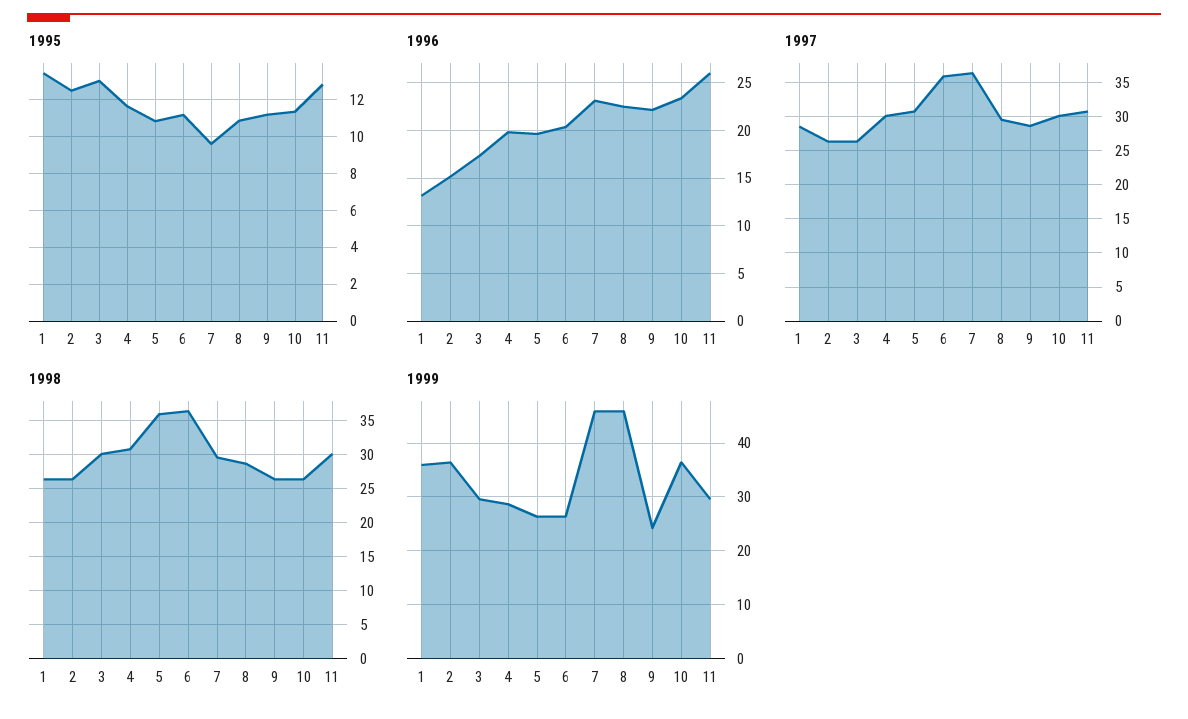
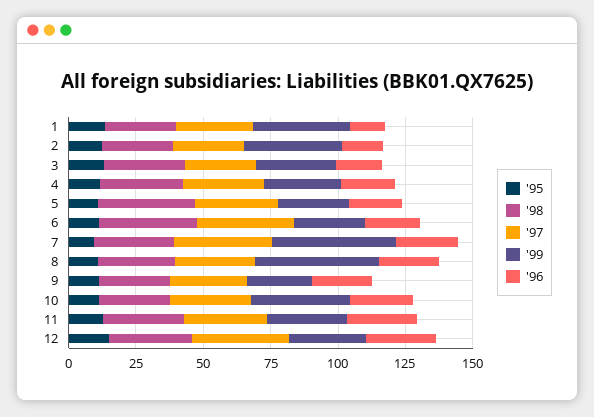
1995, 12: none -> 15
1998, 12: none -> 30
1997, 12: none -> 35
1999, 12: none -> 30
1996, 12: none -> 25

